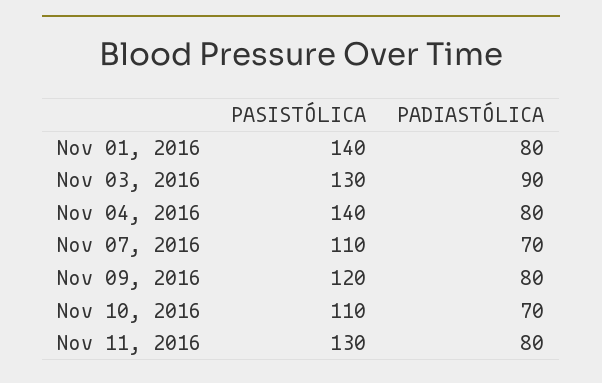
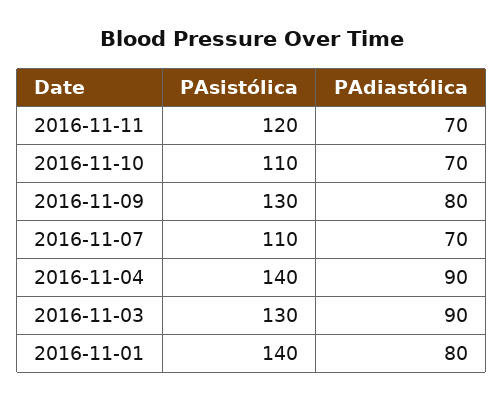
PADIASTÓLICA, Nov 04, 2016: 80 -> 90
PASISTÓLICA, Nov 09, 2016: 120 -> 130
PASISTÓLICA, Nov 11, 2016: 130 -> 120
PADIASTÓLICA, Nov 11, 2016: 80 -> 70

